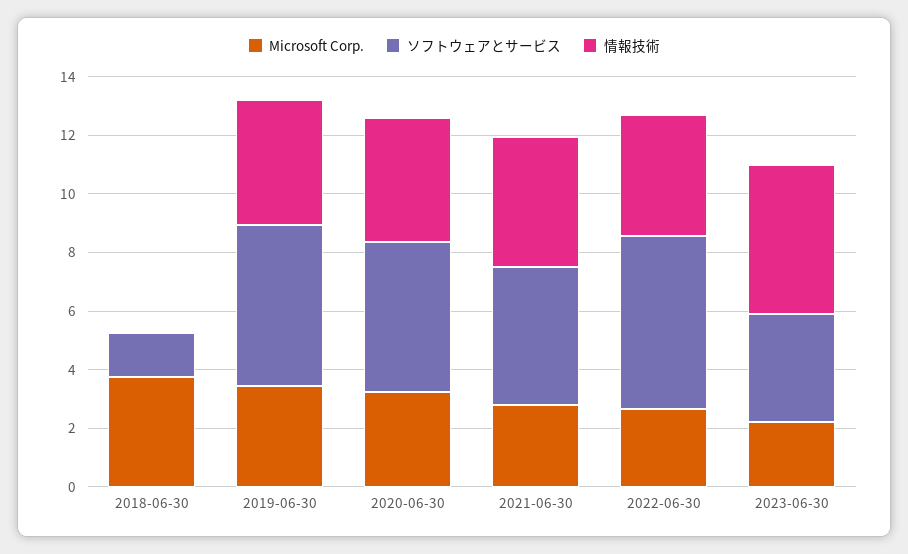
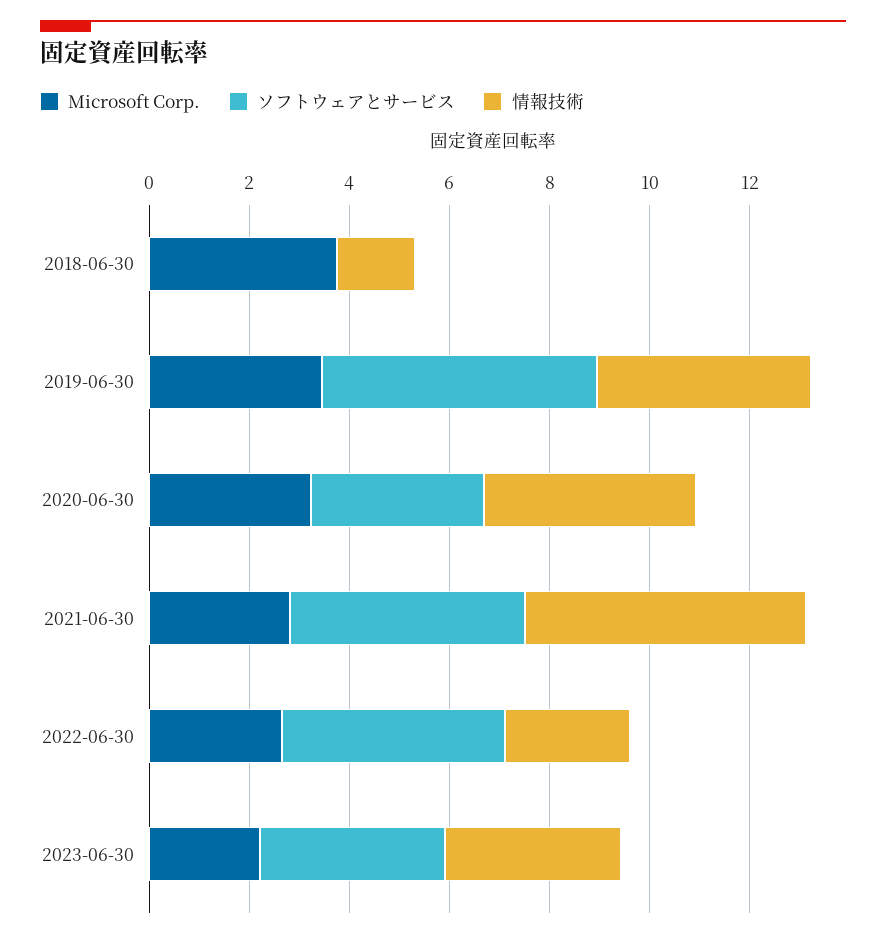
ソフトウェアとサービス, 2018-06-30: 1.5 -> 0
情報技術, 2018-06-30: 0 -> 1.5
ソフトウェアとサービス, 2020-06-30: 5 -> 3.5
情報技術, 2021-06-30: 4.5 -> 5.5
ソフトウェアとサービス, 2022-06-30: 6 -> 4.5
情報技術, 2022-06-30: 4 -> 2.5
情報技術, 2023-06-30: 5 -> 3.5

